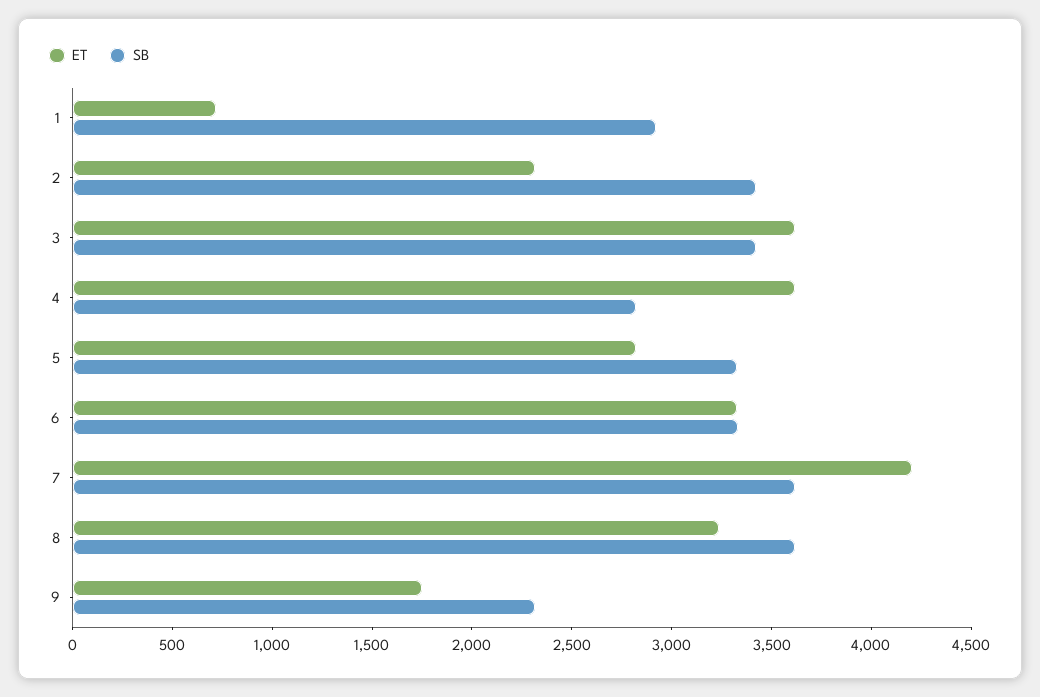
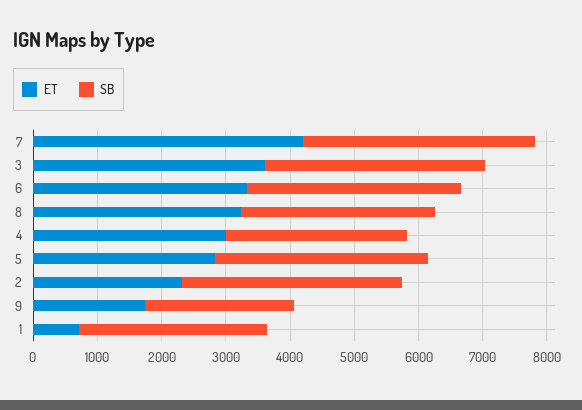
ET, 4: 3600 -> 3000
SB, 8: 3600 -> 3000

